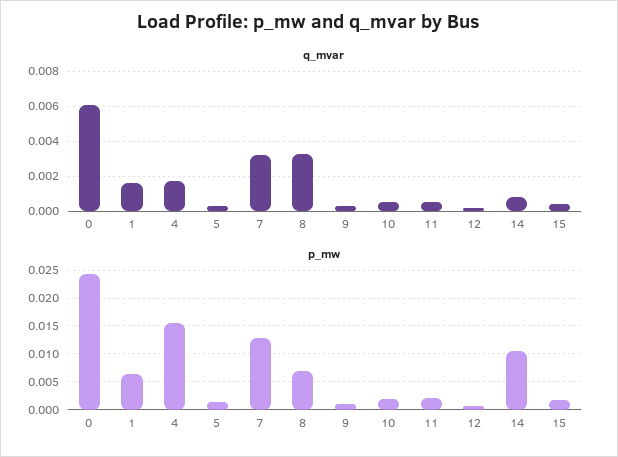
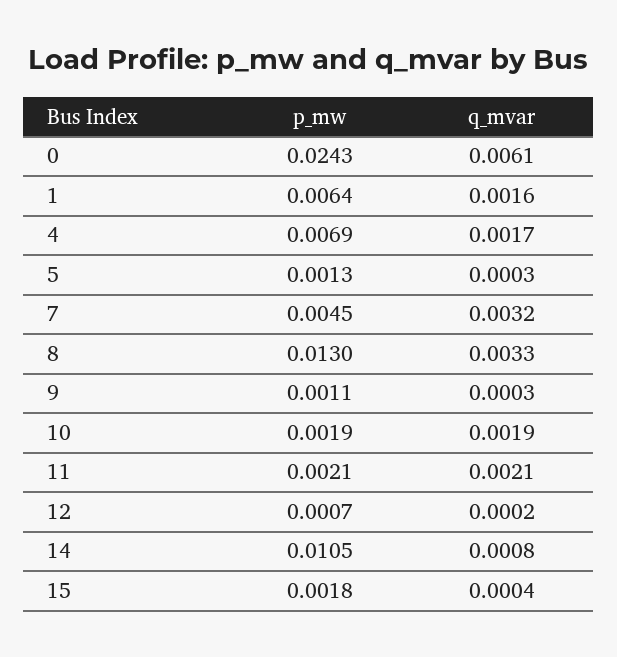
q_mvar, 10: 0.0005 -> 0.0019
q_mvar, 11: 0.0005 -> 0.0021
p_mw, 4: 0.015 -> 0.0069
p_mw, 7: 0.0125 -> 0.0045
p_mw, 8: 0.0075 -> 0.013

